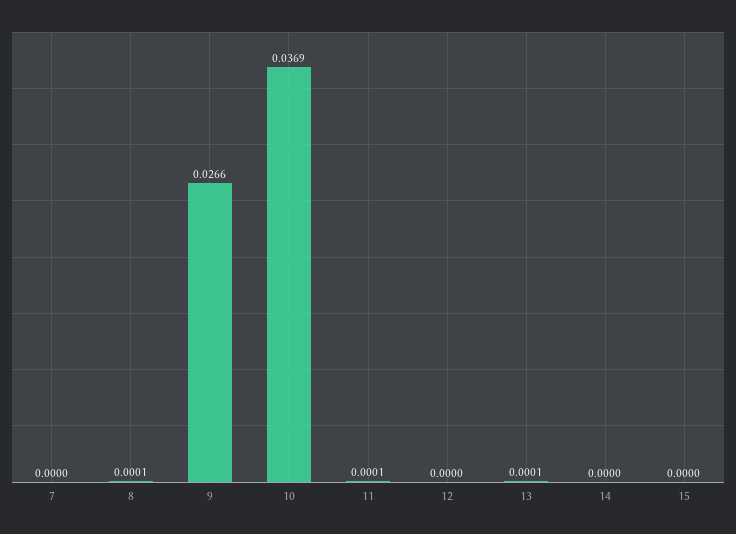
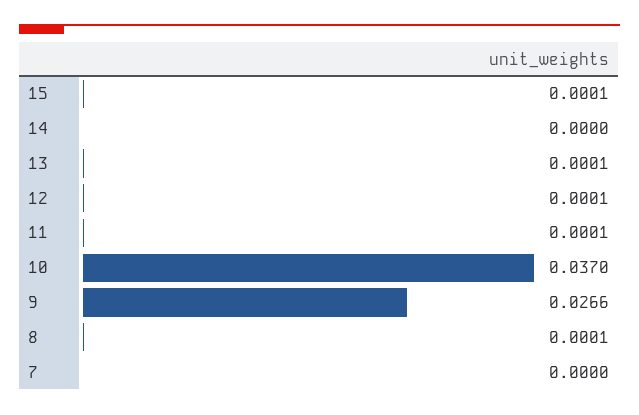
10: 0.0369 -> 0.037
12: 0 -> 0.0001
15: 0 -> 0.0001

